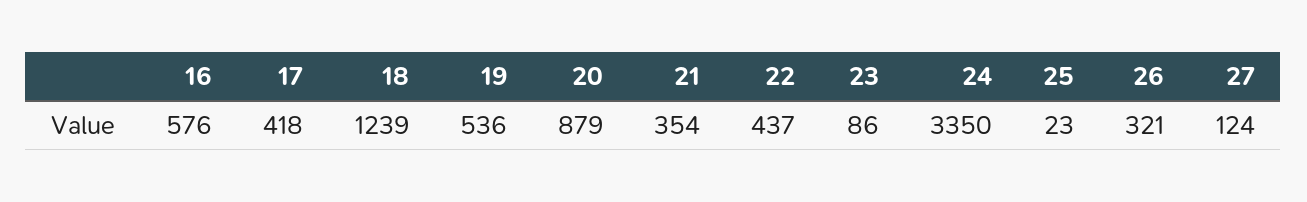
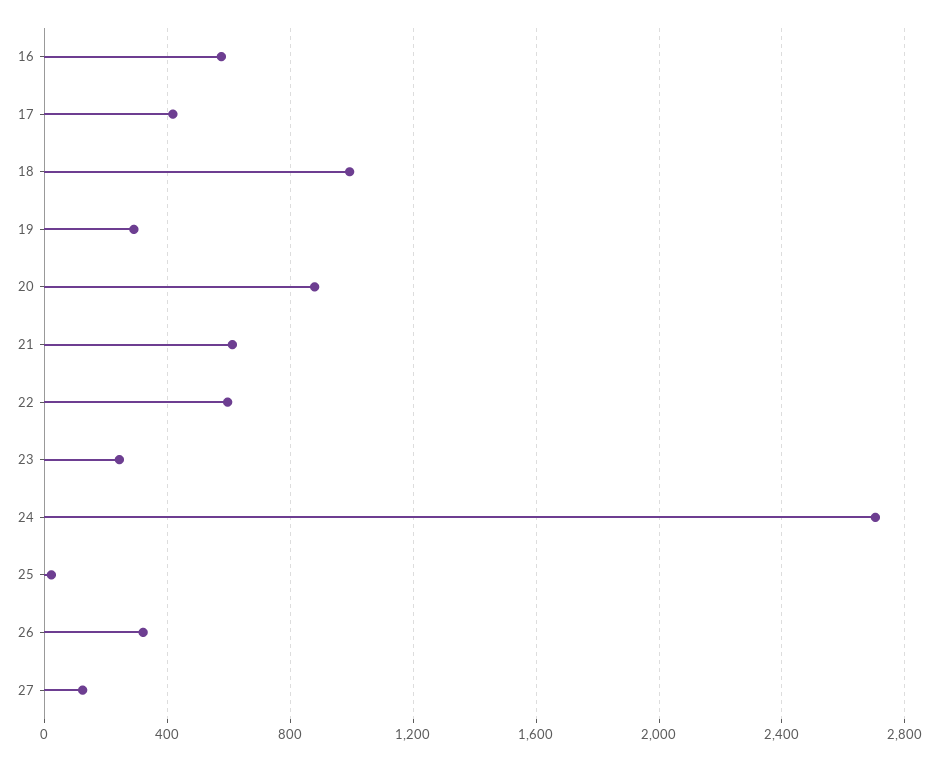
18: 1239 -> 1000
19: 536 -> 300
21: 354 -> 600
22: 437 -> 600
23: 86 -> 250
24: 3350 -> 2700

